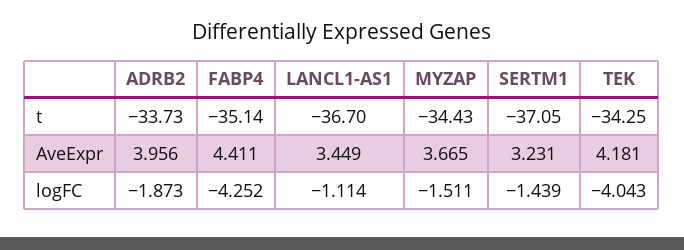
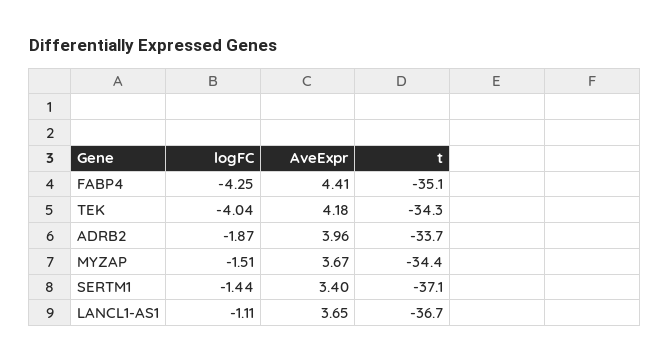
LANCL1-AS1, AveExpr: 3.449 -> 3.65
SERTM1, AveExpr: 3.231 -> 3.4

